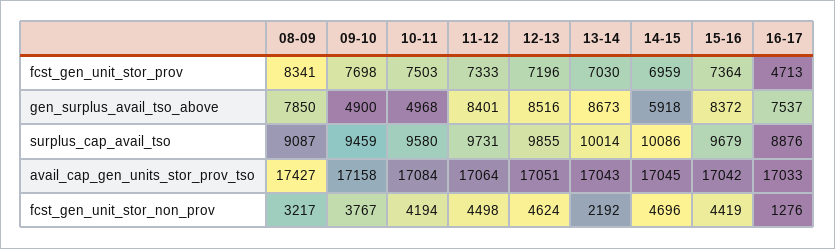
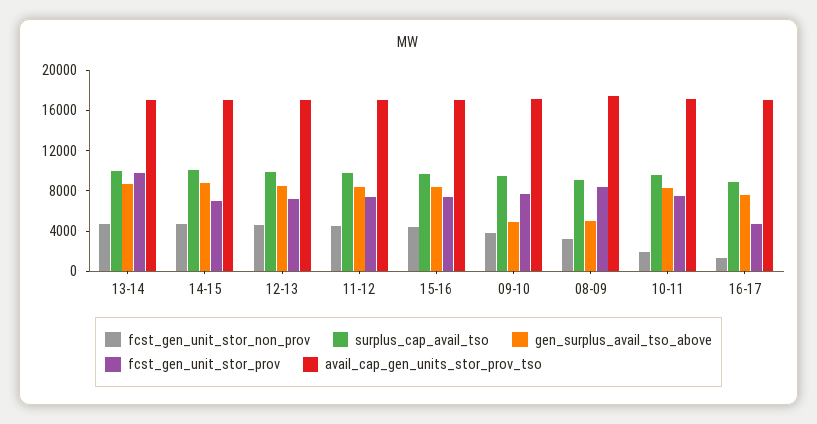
fcst_gen_unit_stor_prov, 13-14: 7030 -> 10000
gen_surplus_avail_tso_above, 08-09: 7850 -> 5000
gen_surplus_avail_tso_above, 10-11: 4968 -> 8000
gen_surplus_avail_tso_above, 14-15: 5918 -> 9000
fcst_gen_unit_stor_non_prov, 10-11: 4194 -> 2000
fcst_gen_unit_stor_non_prov, 13-14: 2192 -> 5000

